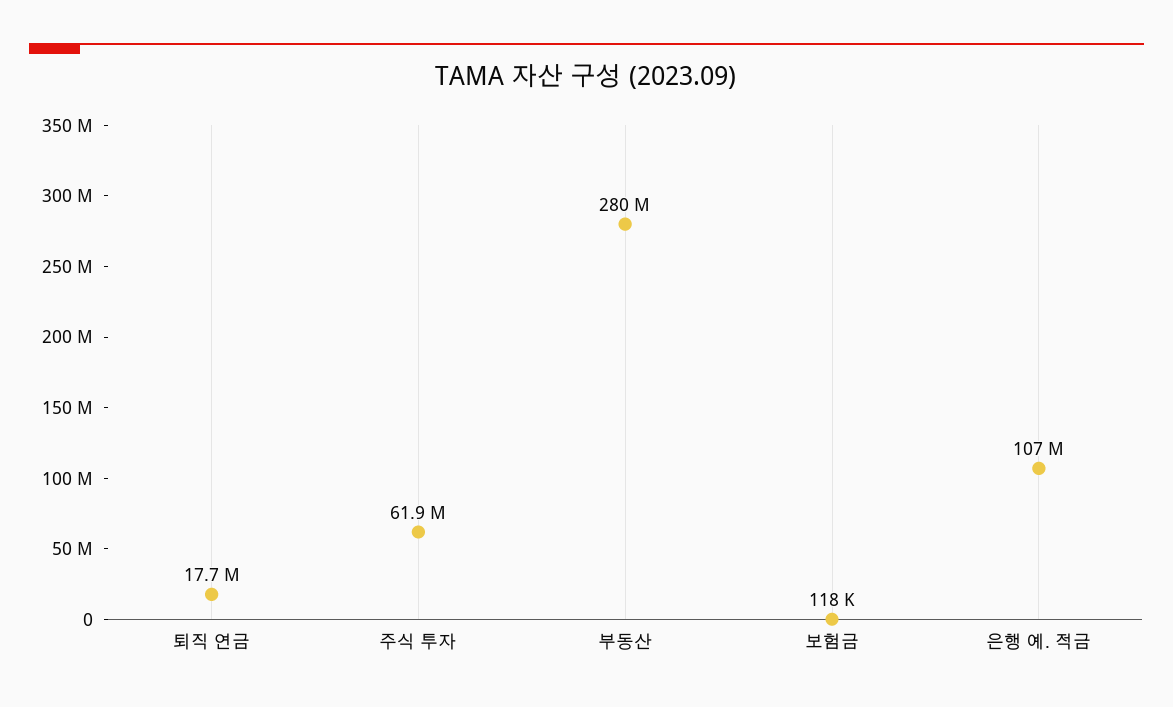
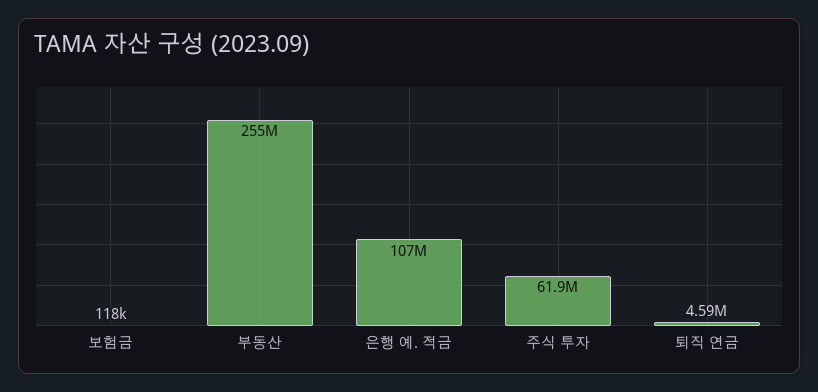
퇴직 연금: 17700000 -> 4590000
부동산: 280000000 -> 255000000

